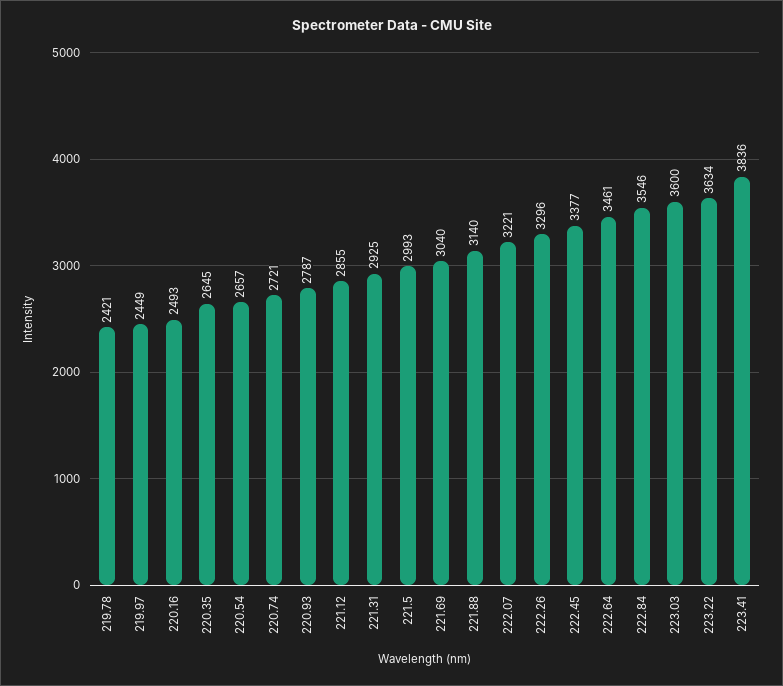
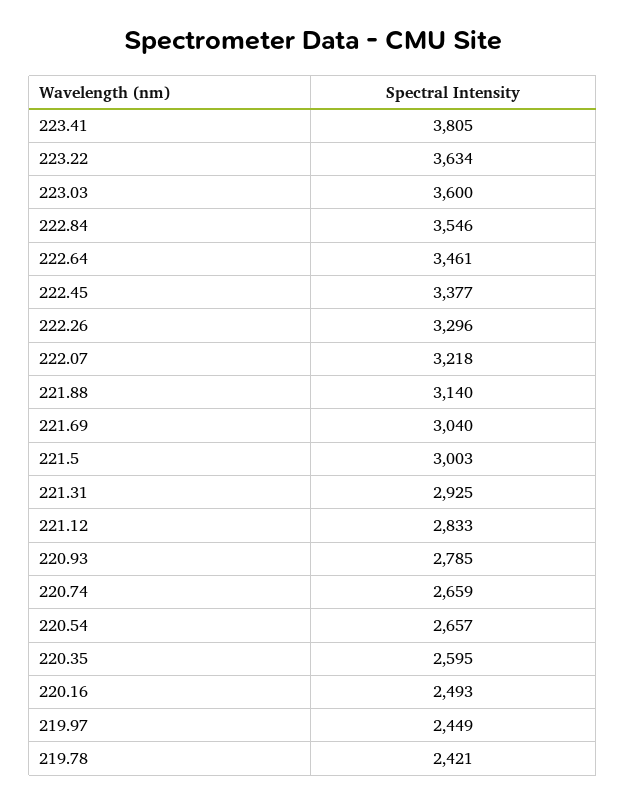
220.35: 2645 -> 2595
220.74: 2721 -> 2659
220.93: 2787 -> 2785
221.12: 2855 -> 2833
221.5: 2993 -> 3003
222.07: 3221 -> 3218
223.41: 3836 -> 3805

